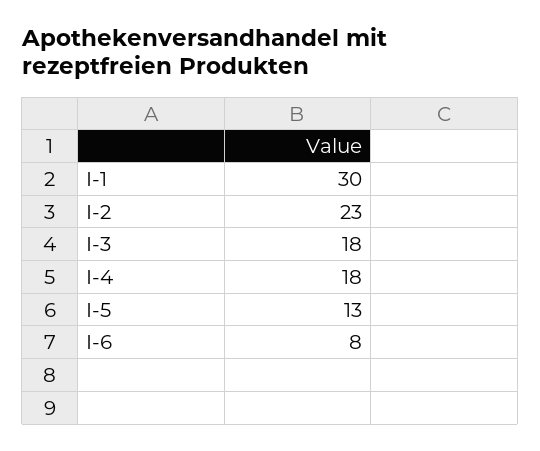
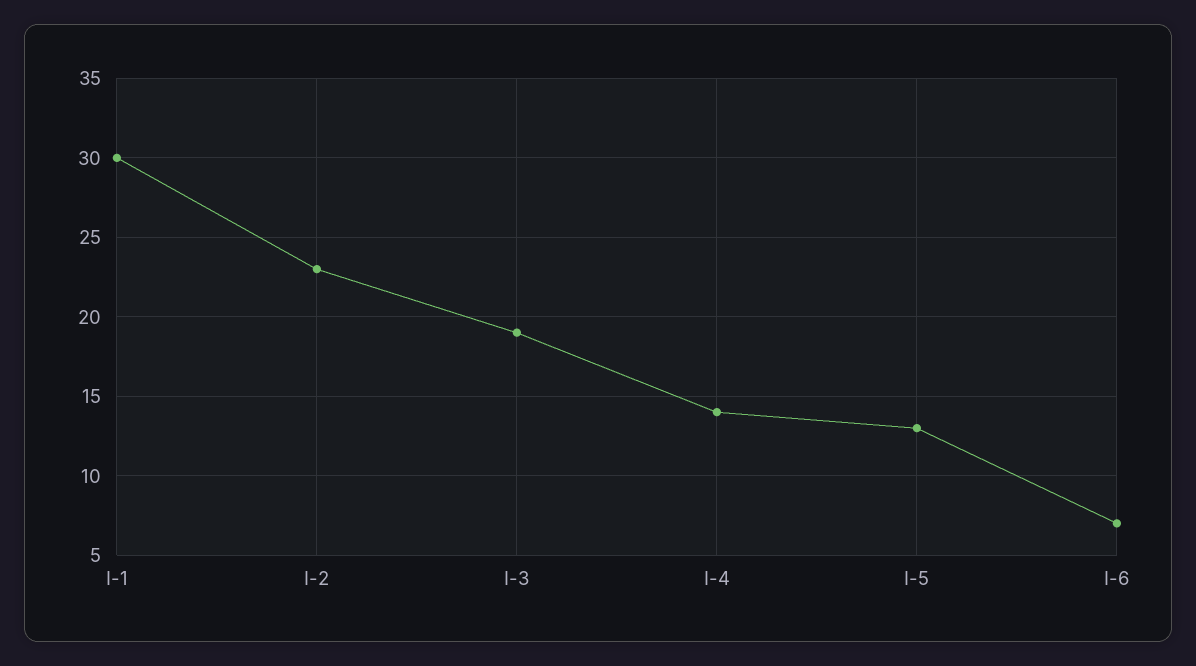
I-3: 18 -> 19
I-4: 18 -> 14
I-6: 8 -> 7

